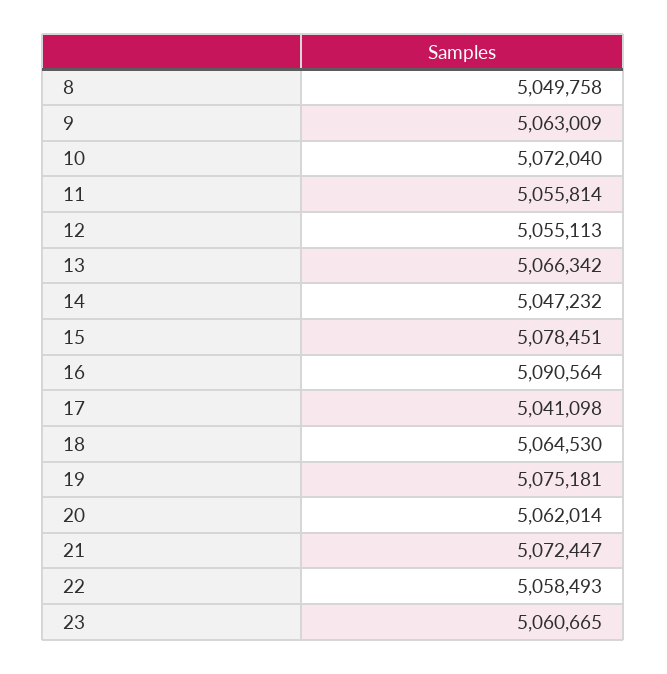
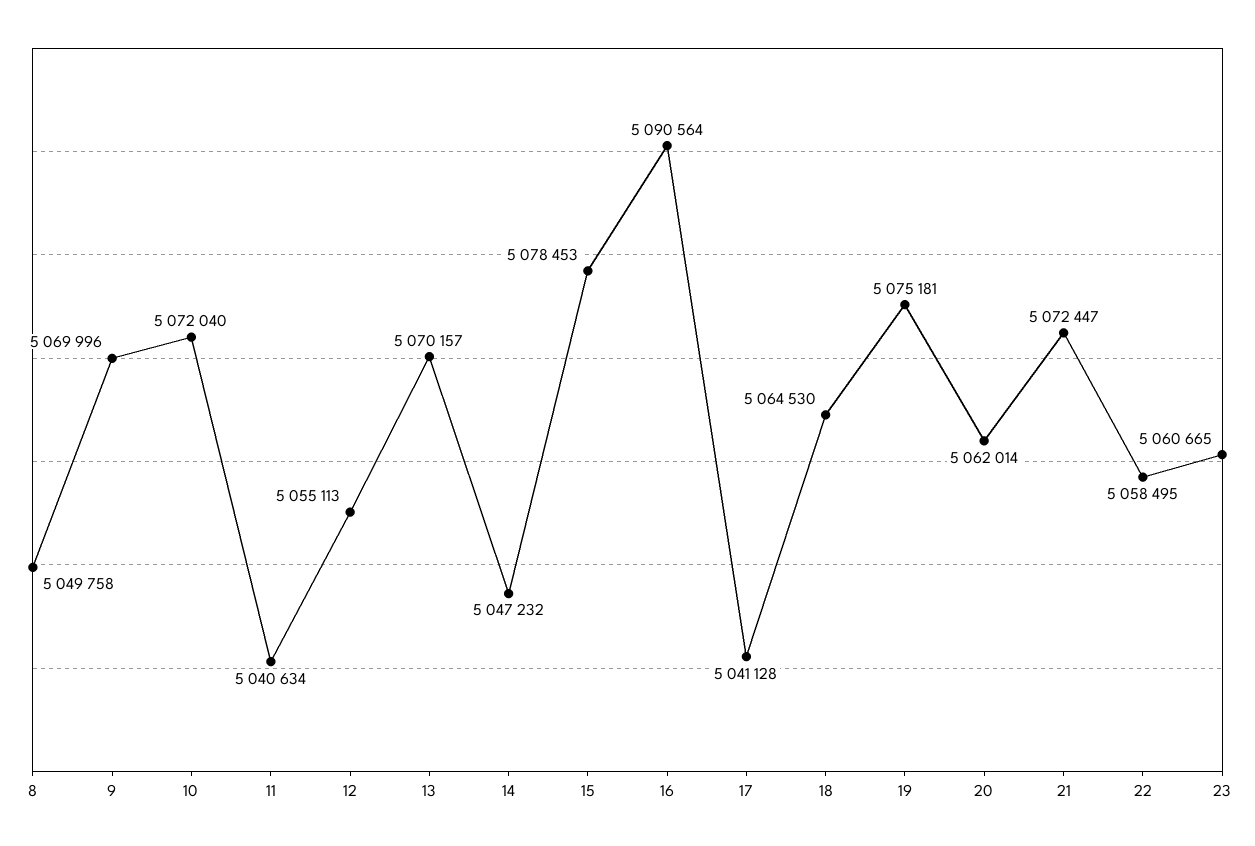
9: 5063009 -> 5069996
11: 5055814 -> 5040634
13: 5066342 -> 5070157
15: 5078451 -> 5078453
17: 5041098 -> 5041128
22: 5058493 -> 5058495

